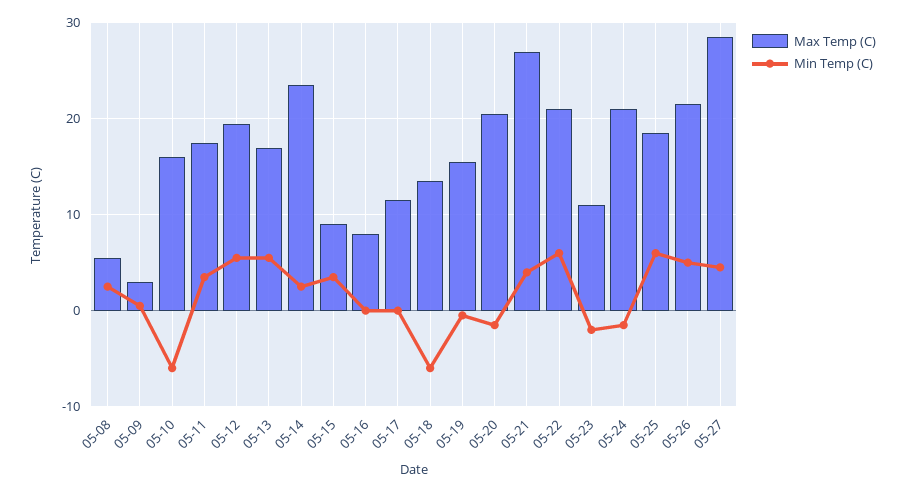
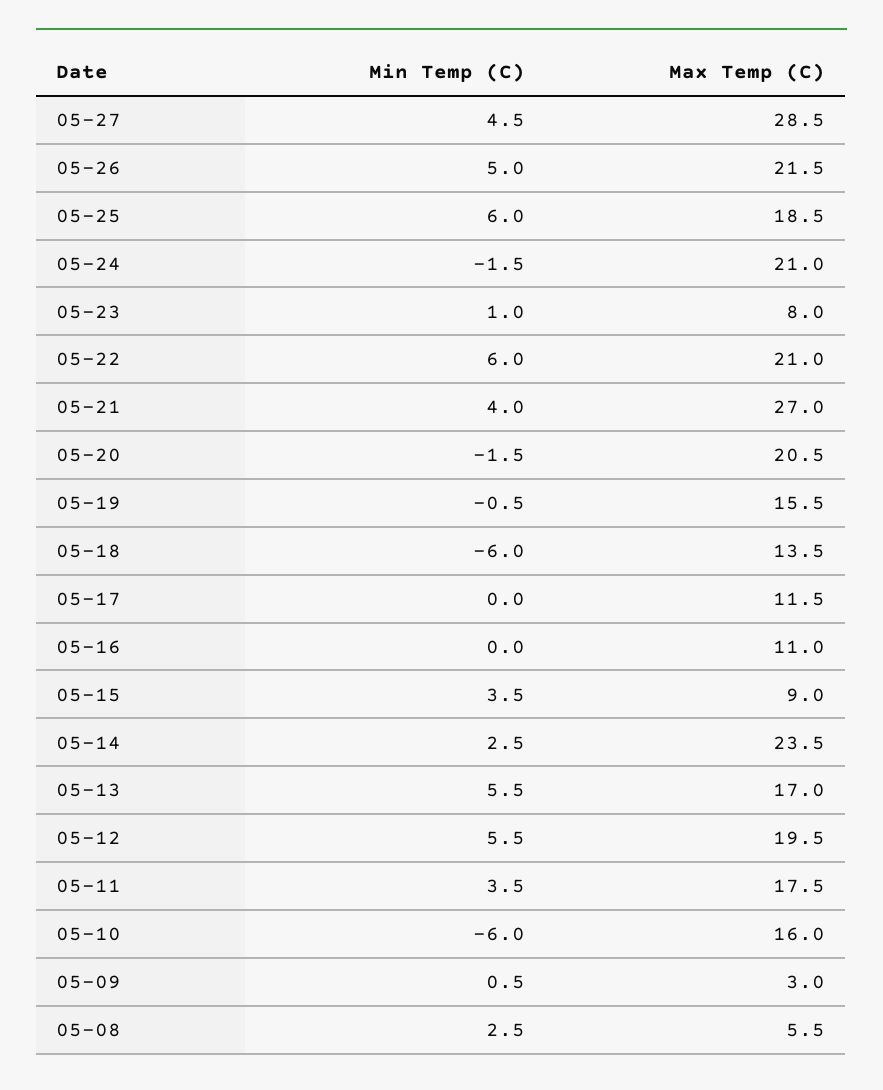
Max Temp (C), 05-16: 8 -> 11
Max Temp (C), 05-23: 11 -> 8
Min Temp (C), 05-23: -2 -> 1

